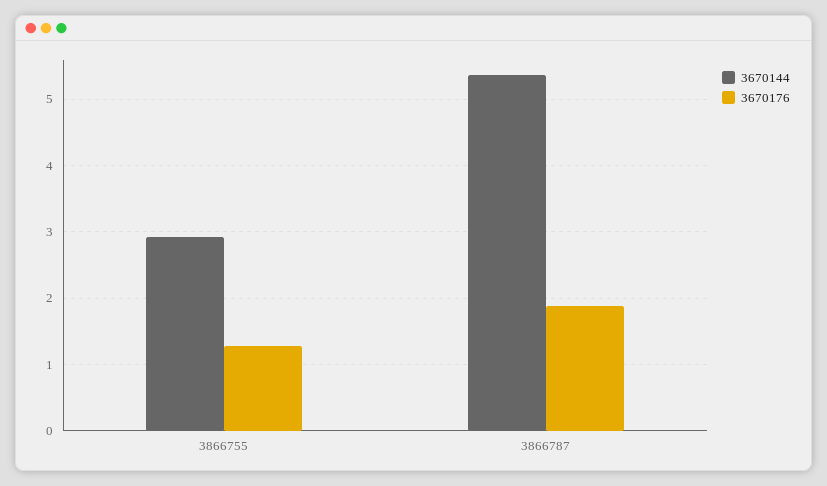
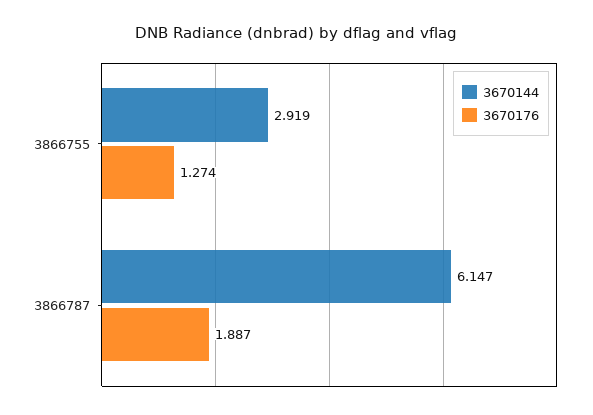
3670144, 3866787: 5.4 -> 6.147

